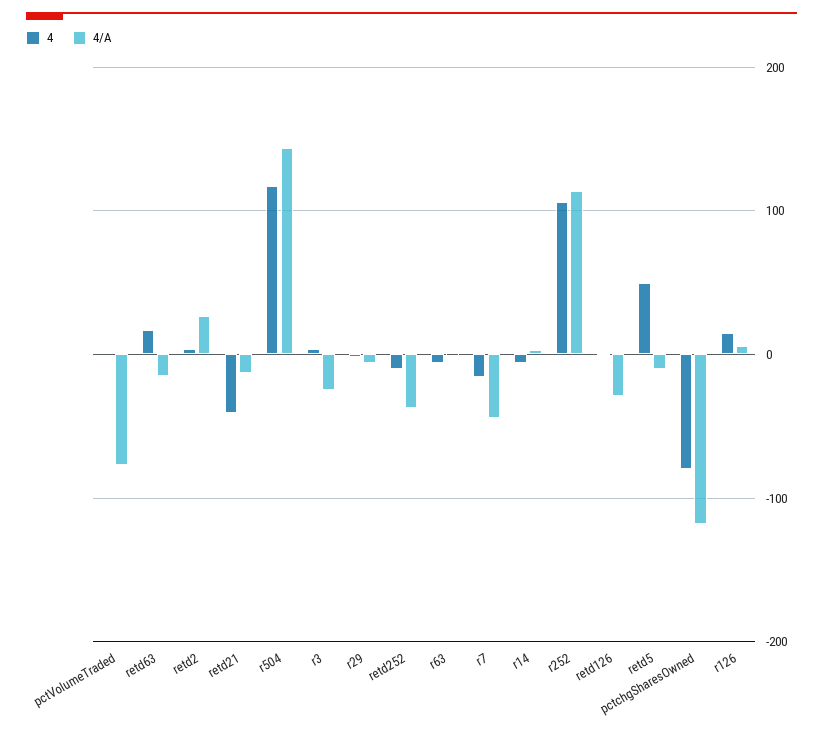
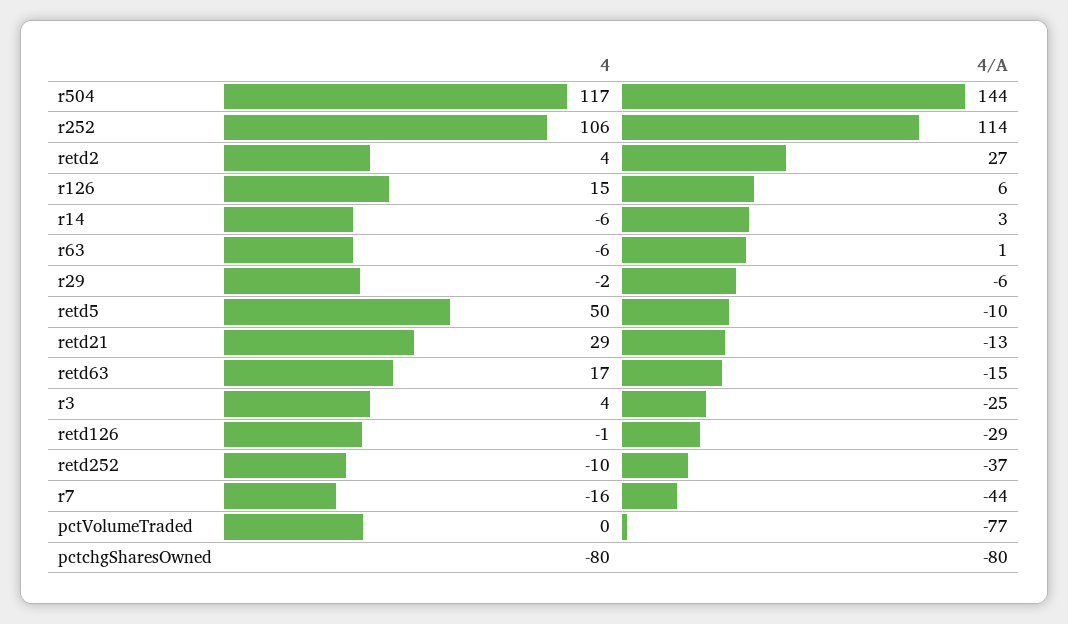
4, retd21: -40 -> 29
4/A, pctchgSharesOwned: -120 -> -80

